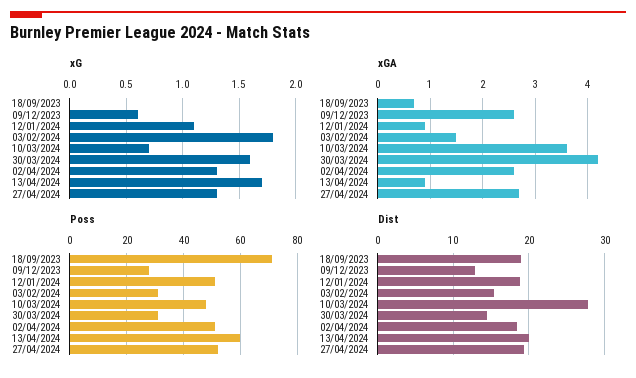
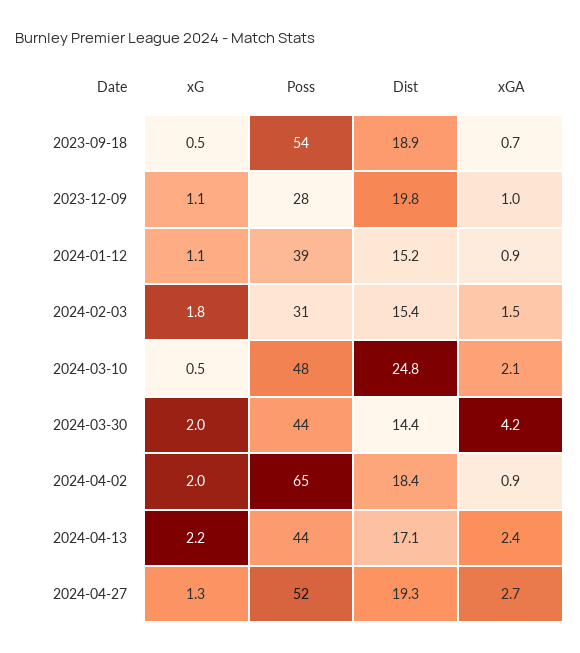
xG, 18/09/2023: 0 -> 0.5
xG, 09/12/2023: 0.6 -> 1.1
xG, 10/03/2024: 0.7 -> 0.5
xG, 30/03/2024: 1.6 -> 2
xG, 02/04/2024: 1.3 -> 2
xG, 13/04/2024: 1.7 -> 2.2
xGA, 09/12/2023: 2.5 -> 1
xGA, 10/03/2024: 3.5 -> 2.1
xGA, 02/04/2024: 2.5 -> 0.9
xGA, 13/04/2024: 1 -> 2.4
Poss, 18/09/2023: 70 -> 54
Poss, 12/01/2024: 50 -> 39
Poss, 30/03/2024: 30 -> 44
Poss, 02/04/2024: 50 -> 65
Poss, 13/04/2024: 60 -> 44
Dist, 09/12/2023: 13 -> 19.8
Dist, 12/01/2024: 19 -> 15.2
Dist, 10/03/2024: 28 -> 24.8
Dist, 13/04/2024: 20 -> 17.1

